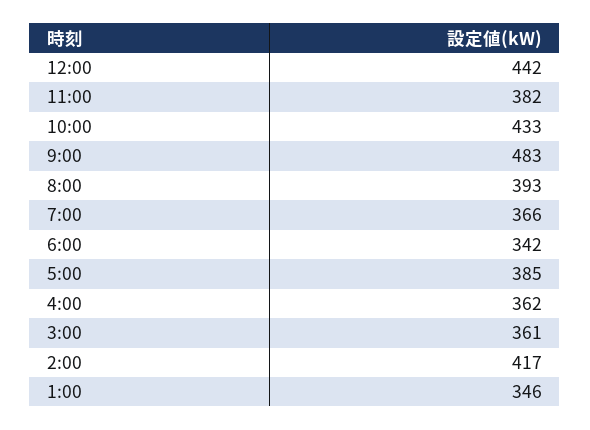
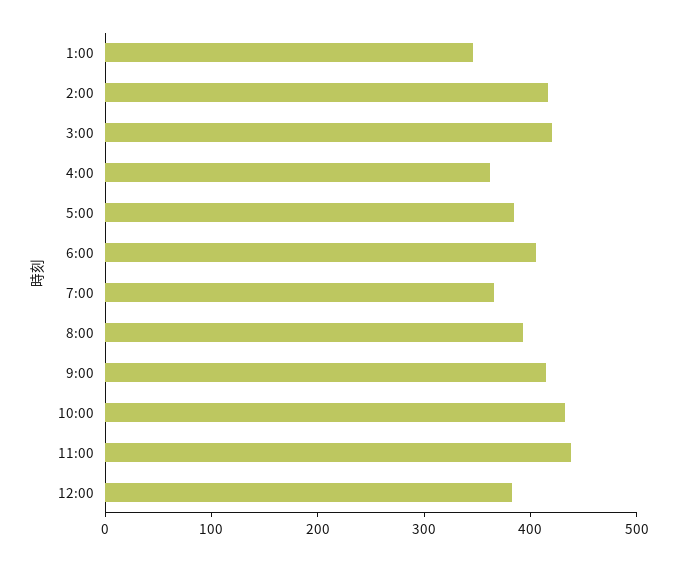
12:00: 442 -> 380
11:00: 382 -> 440
9:00: 483 -> 420
6:00: 342 -> 400
3:00: 361 -> 420

